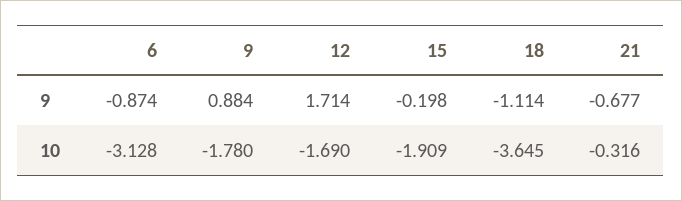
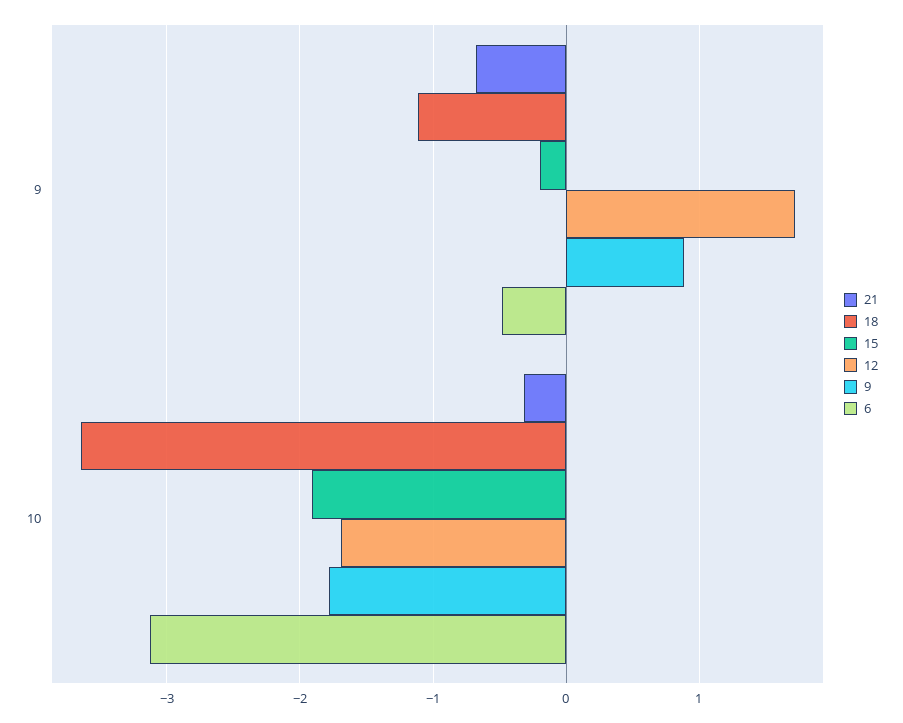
6, 9: -0.874 -> -0.5

